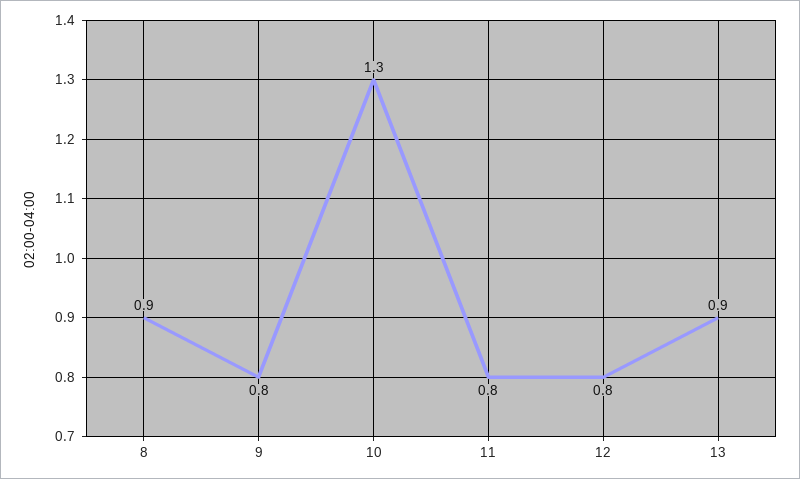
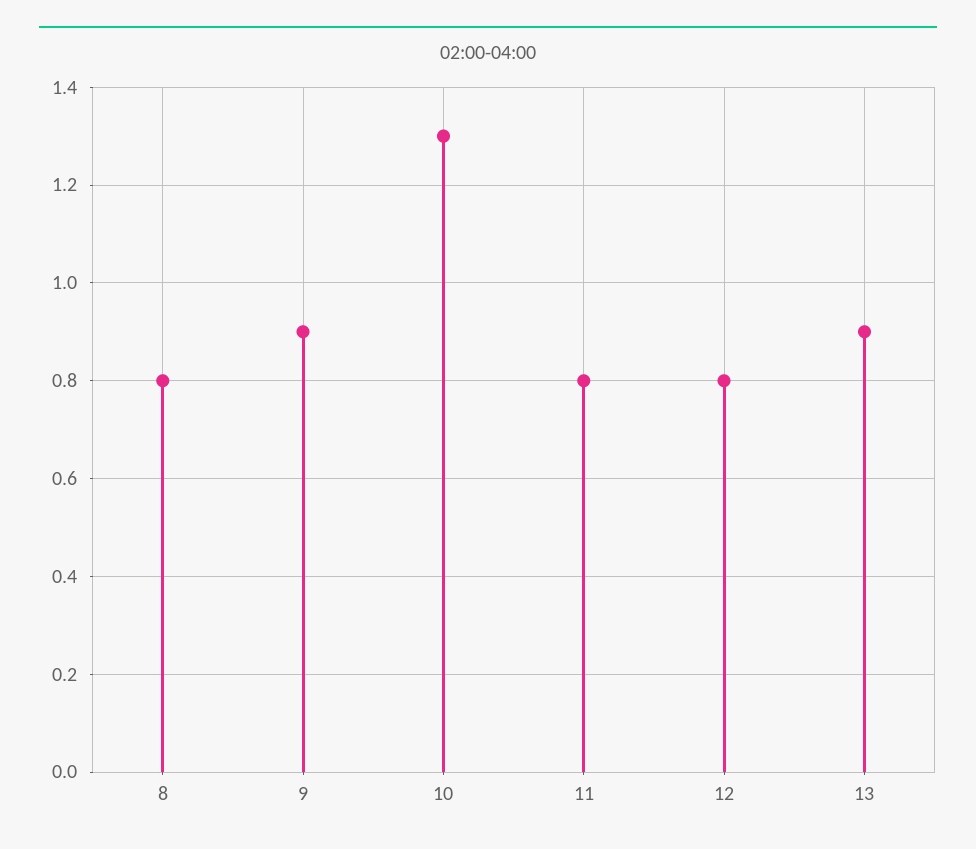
8: 0.9 -> 0.8
9: 0.8 -> 0.9

